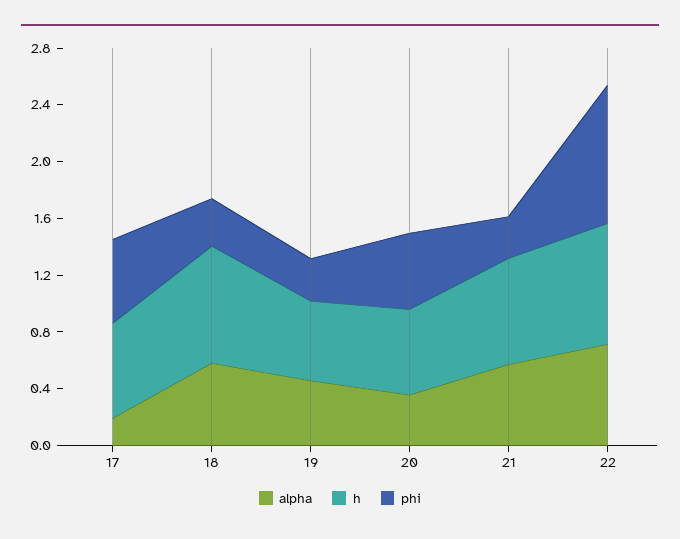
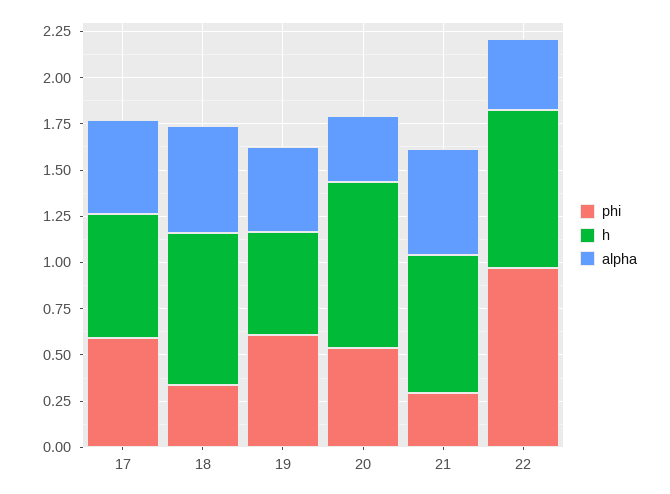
alpha, 17: 0.2 -> 0.5
phi, 19: 0.3 -> 0.6
h, 20: 0.6 -> 0.9
alpha, 22: 0.7 -> 0.4

